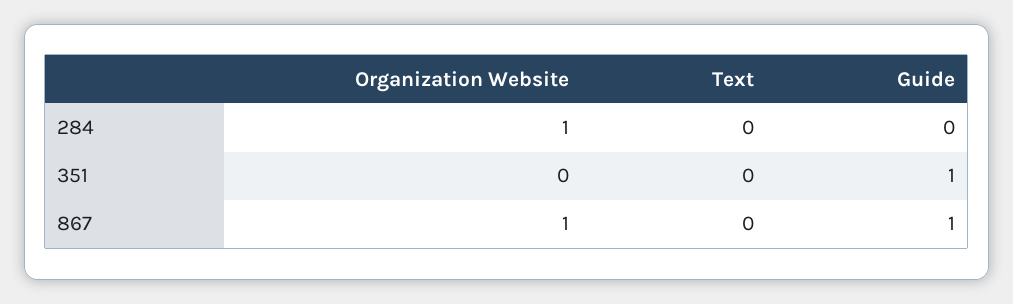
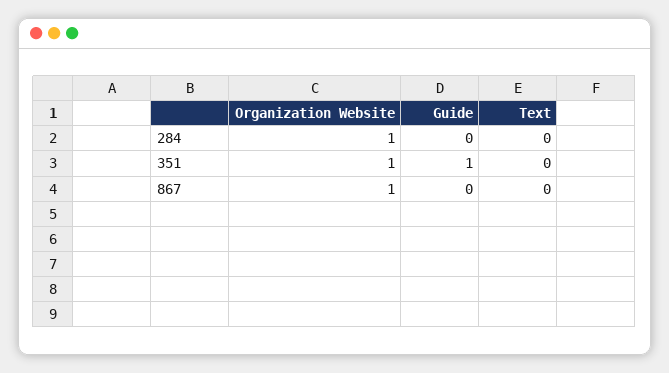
Organization Website, 351: 0 -> 1
Guide, 867: 1 -> 0

